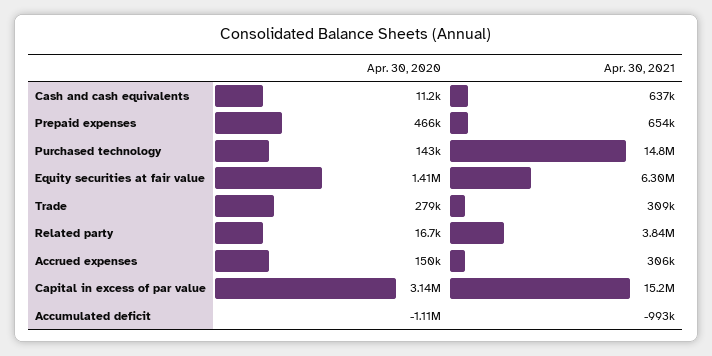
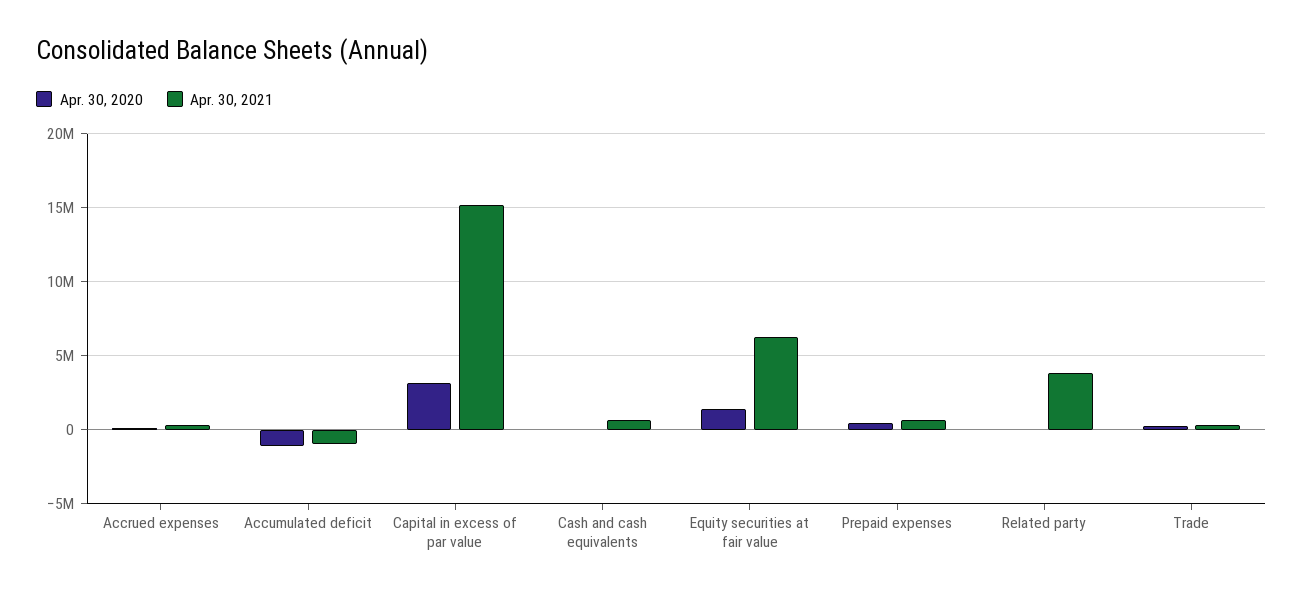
Apr. 30, 2020, Purchased technology: 143000 -> none
Apr. 30, 2021, Purchased technology: 14800000 -> none

